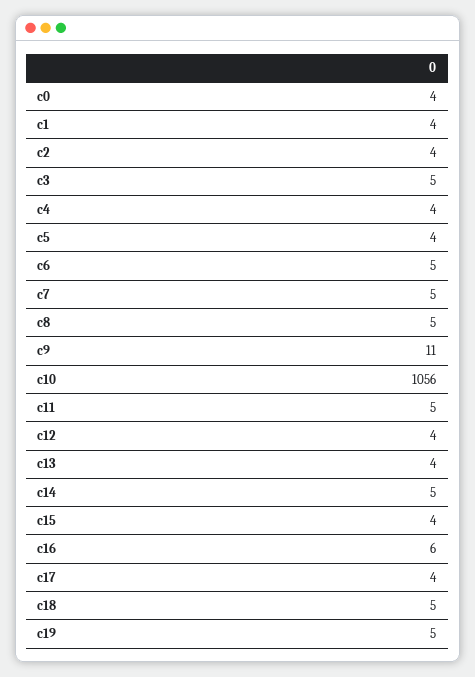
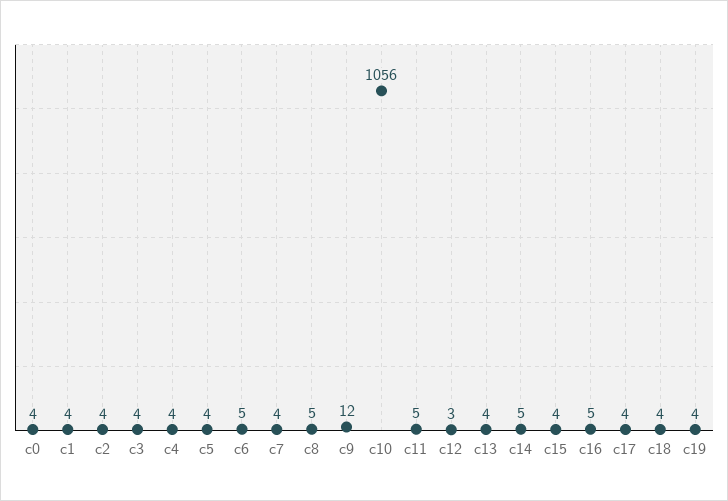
c3: 5 -> 4
c7: 5 -> 4
c9: 11 -> 12
c12: 4 -> 3
c16: 6 -> 5
c18: 5 -> 4
c19: 5 -> 4

